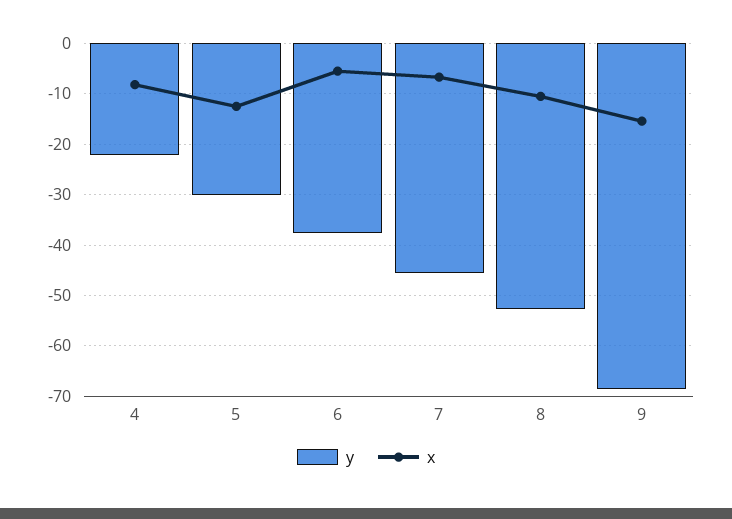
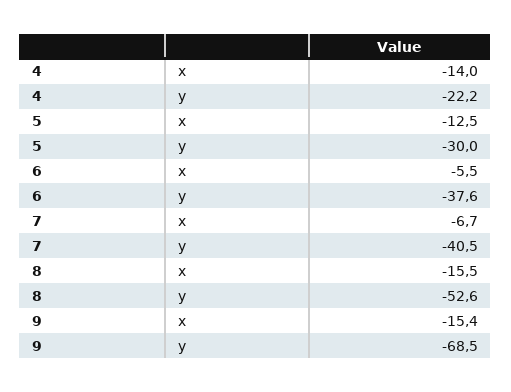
x, 4: -8 -> -14
y, 7: -46 -> -40.5
x, 8: -10 -> -15.5

